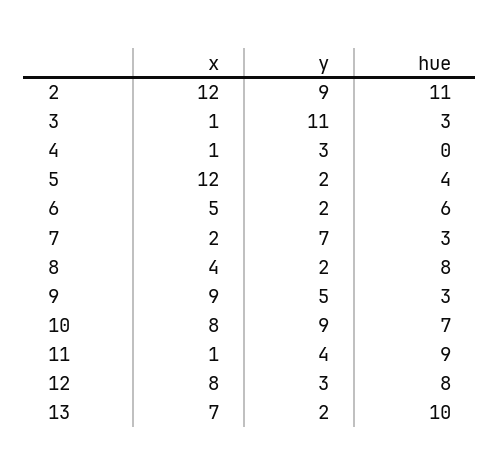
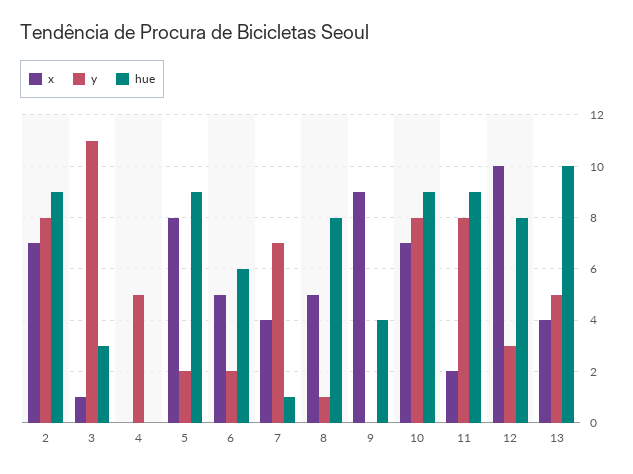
x, 2: 12 -> 7
y, 2: 9 -> 8
hue, 2: 11 -> 9
x, 4: 1 -> 0
y, 4: 3 -> 5
x, 5: 12 -> 8
hue, 5: 4 -> 9
x, 7: 2 -> 4
hue, 7: 3 -> 1
x, 8: 4 -> 5
y, 8: 2 -> 1
y, 9: 5 -> 0
hue, 9: 3 -> 4
x, 10: 8 -> 7
y, 10: 9 -> 8
hue, 10: 7 -> 9
x, 11: 1 -> 2
y, 11: 4 -> 8
x, 12: 8 -> 10
x, 13: 7 -> 4
y, 13: 2 -> 5

